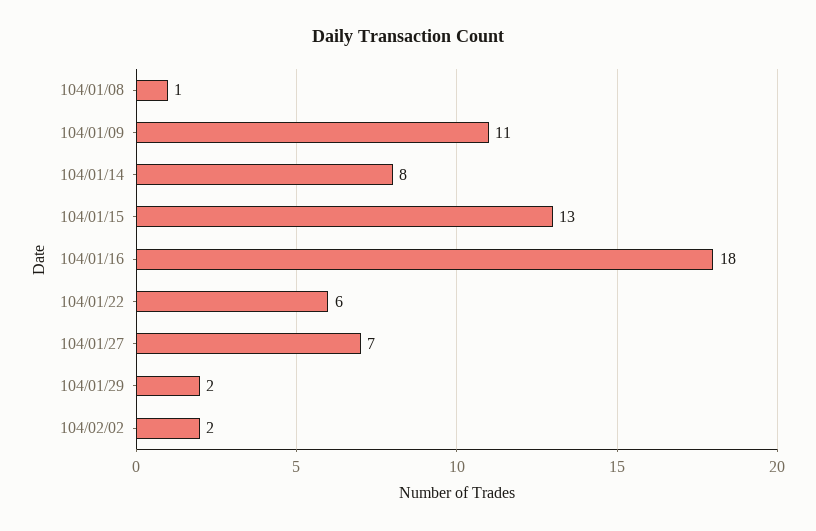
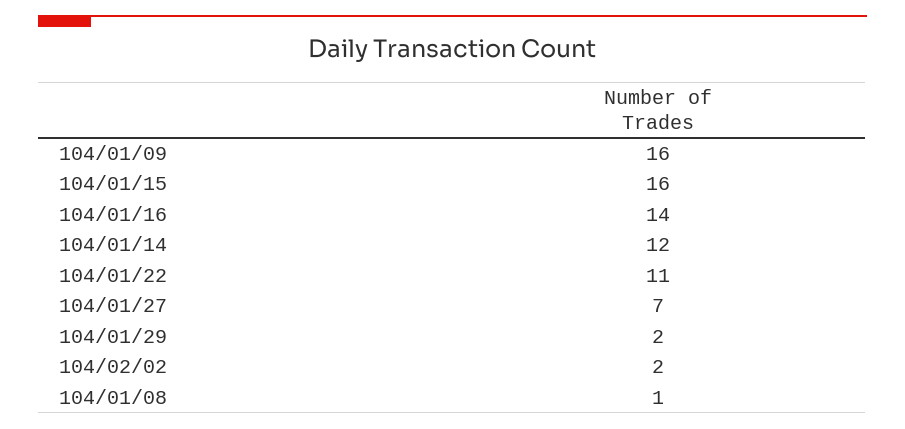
104/01/09: 11 -> 16
104/01/14: 8 -> 12
104/01/15: 13 -> 16
104/01/16: 18 -> 14
104/01/22: 6 -> 11

